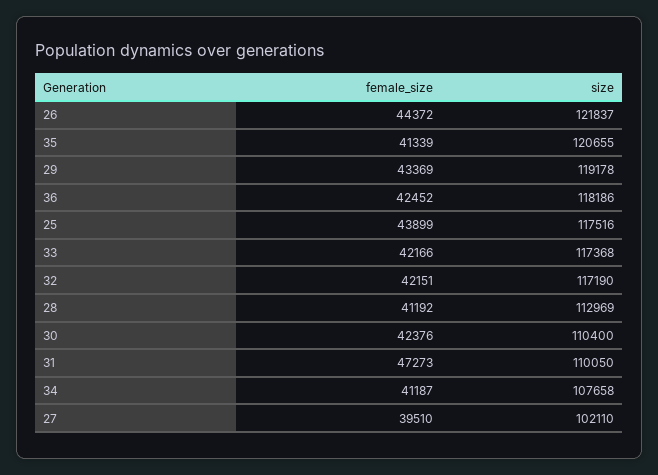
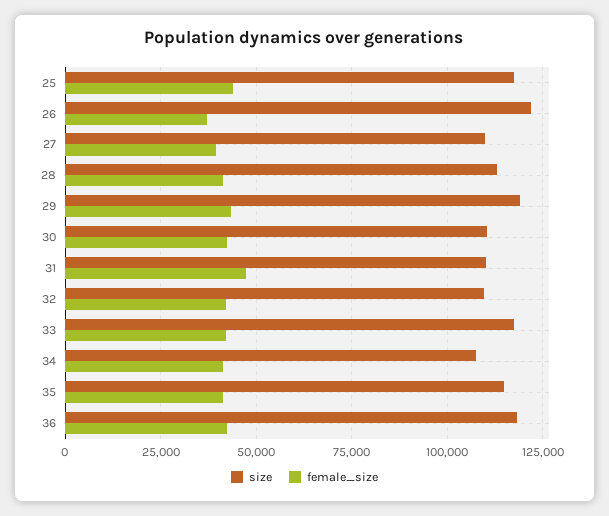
female_size, 26: 44372 -> 37500
size, 35: 120655 -> 115000
size, 32: 117190 -> 110000
size, 27: 102110 -> 110000

